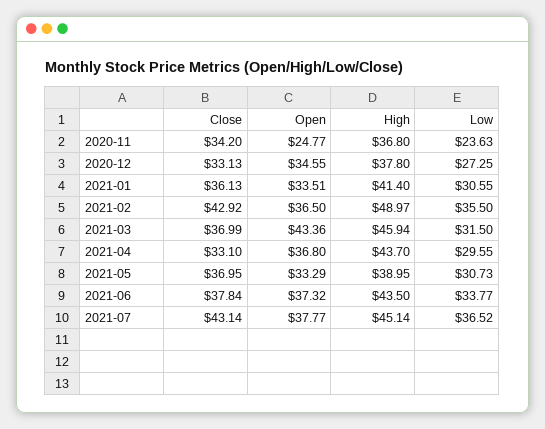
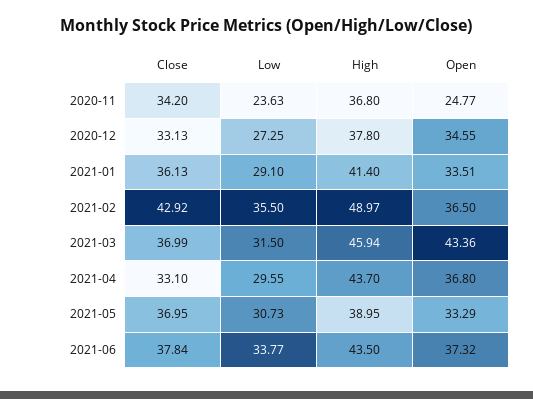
Low, 2021-01: 30.55 -> 29.1
Close, 2021-07: 43.14 -> none
Open, 2021-07: 37.77 -> none
High, 2021-07: 45.14 -> none
Low, 2021-07: 36.52 -> none

